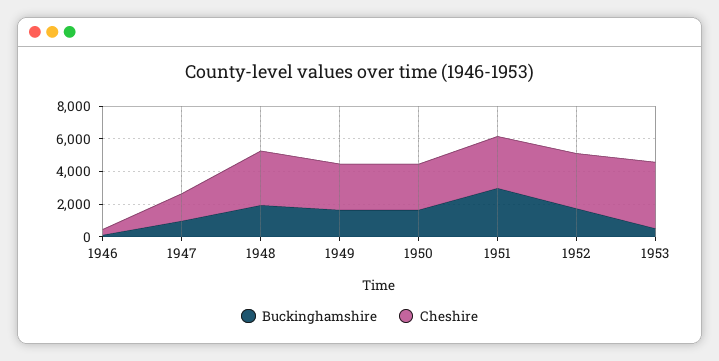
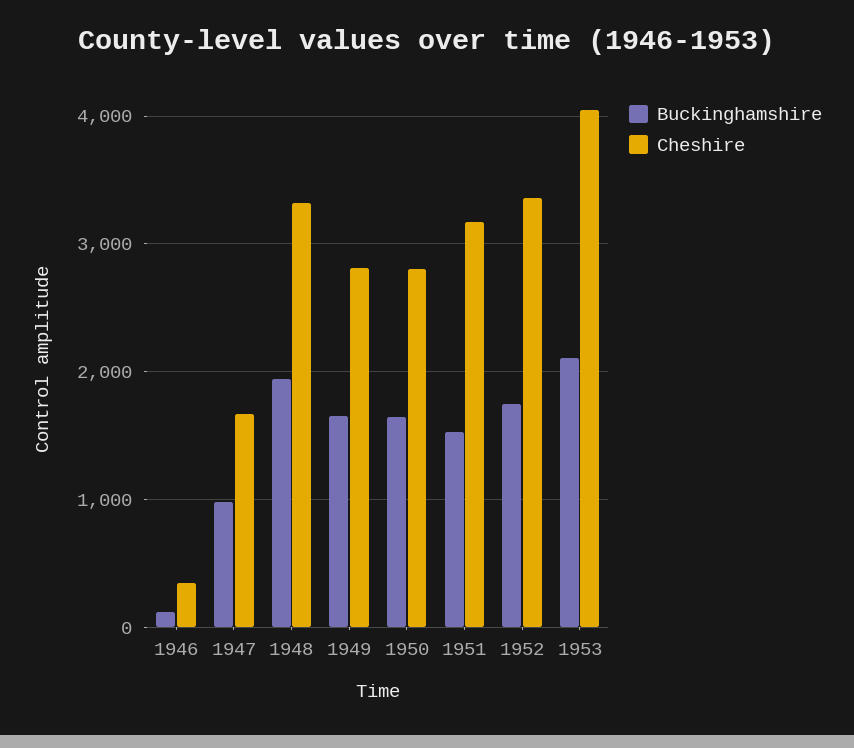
Buckinghamshire, 1951: 3000 -> 1500
Buckinghamshire, 1953: 500 -> 2100

